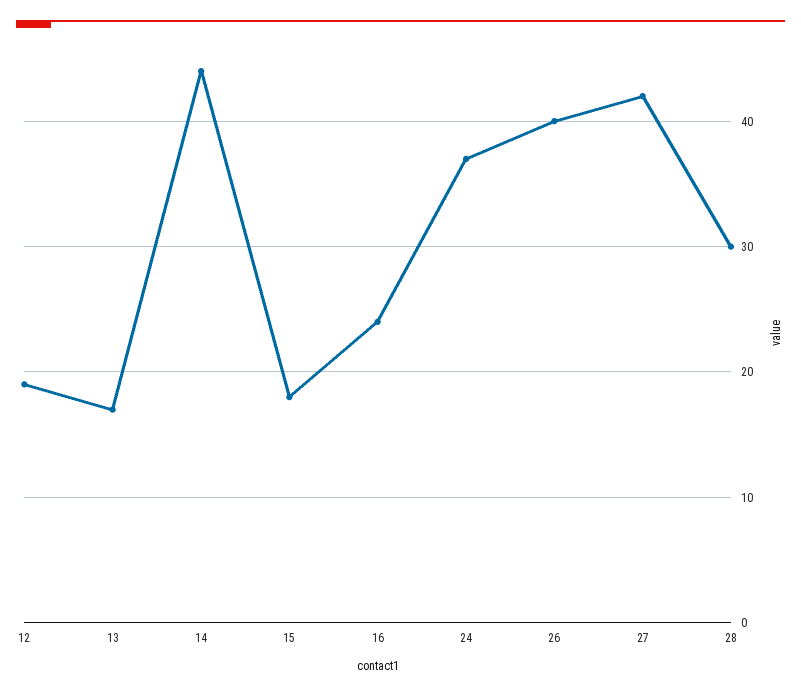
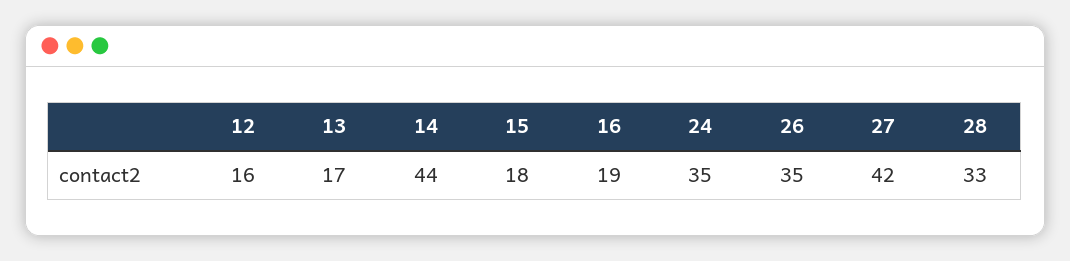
12: 19 -> 16
16: 24 -> 19
24: 37 -> 35
26: 40 -> 35
28: 30 -> 33

